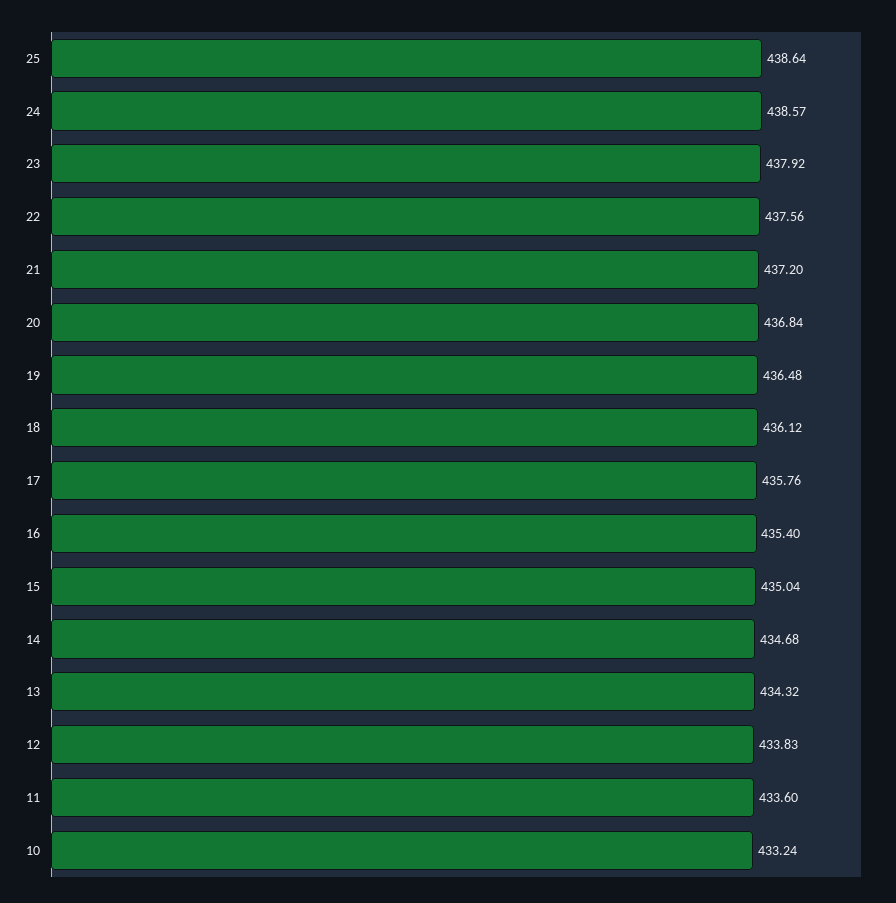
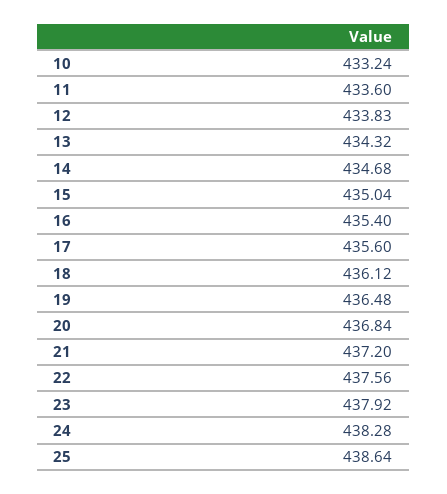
24: 438.57 -> 438.28
17: 435.76 -> 435.6

